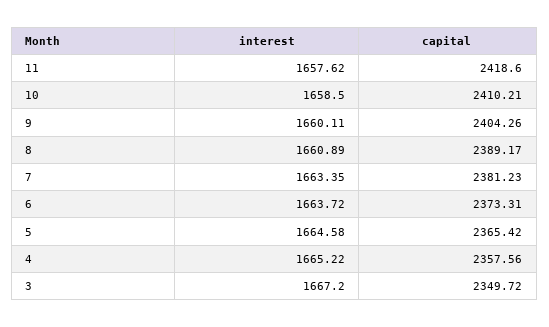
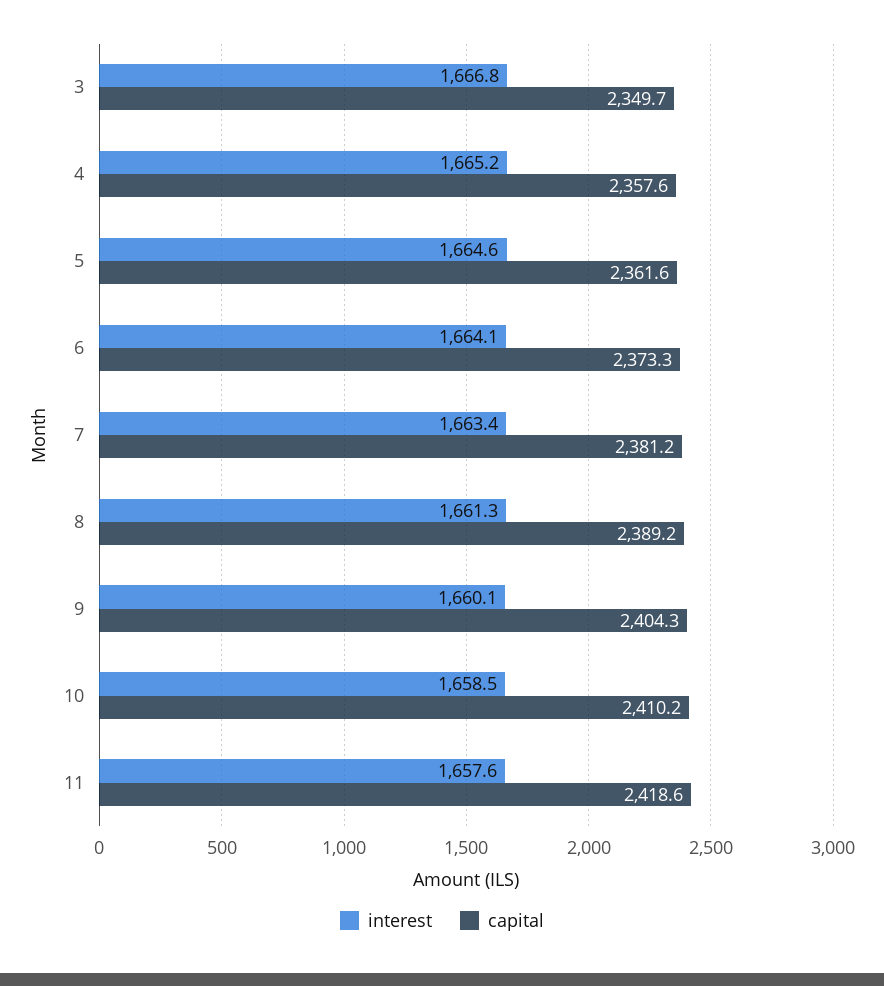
interest, 8: 1660.89 -> 1661.3
interest, 6: 1663.72 -> 1664.1
capital, 5: 2365.42 -> 2361.6
interest, 3: 1667.2 -> 1666.8

